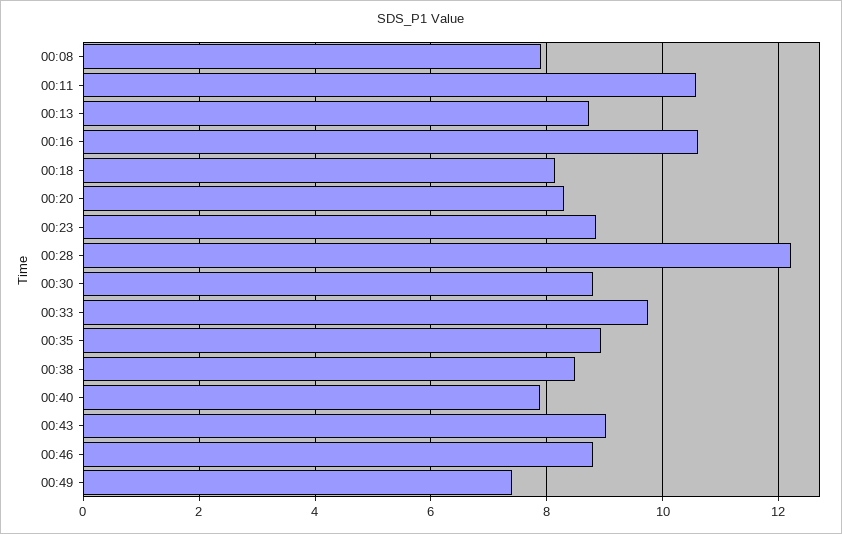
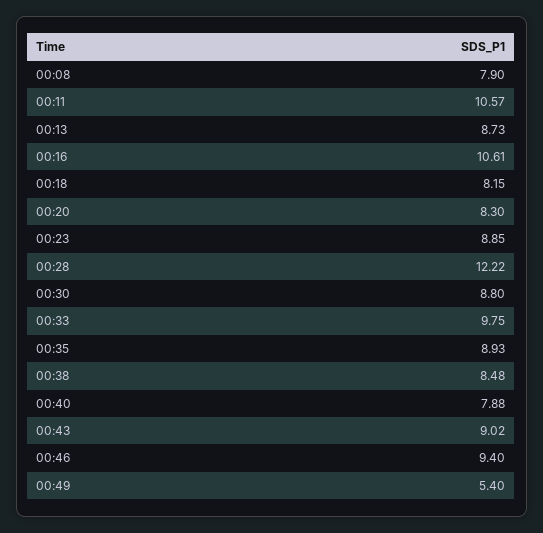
00:46: 8.8 -> 9.4
00:49: 7.4 -> 5.4

